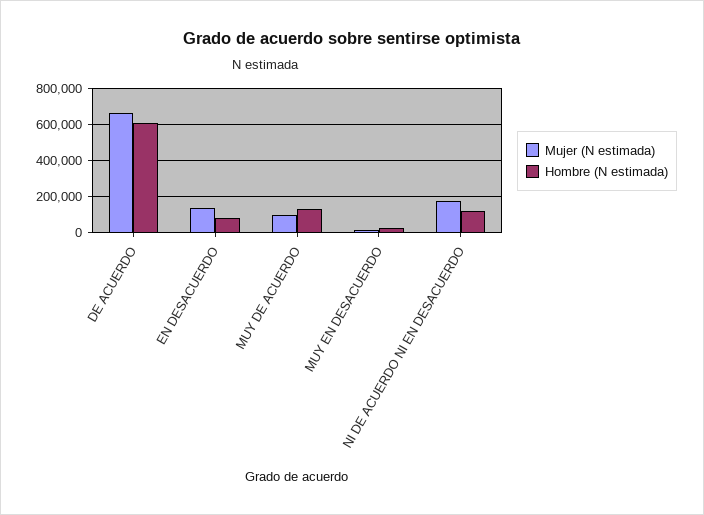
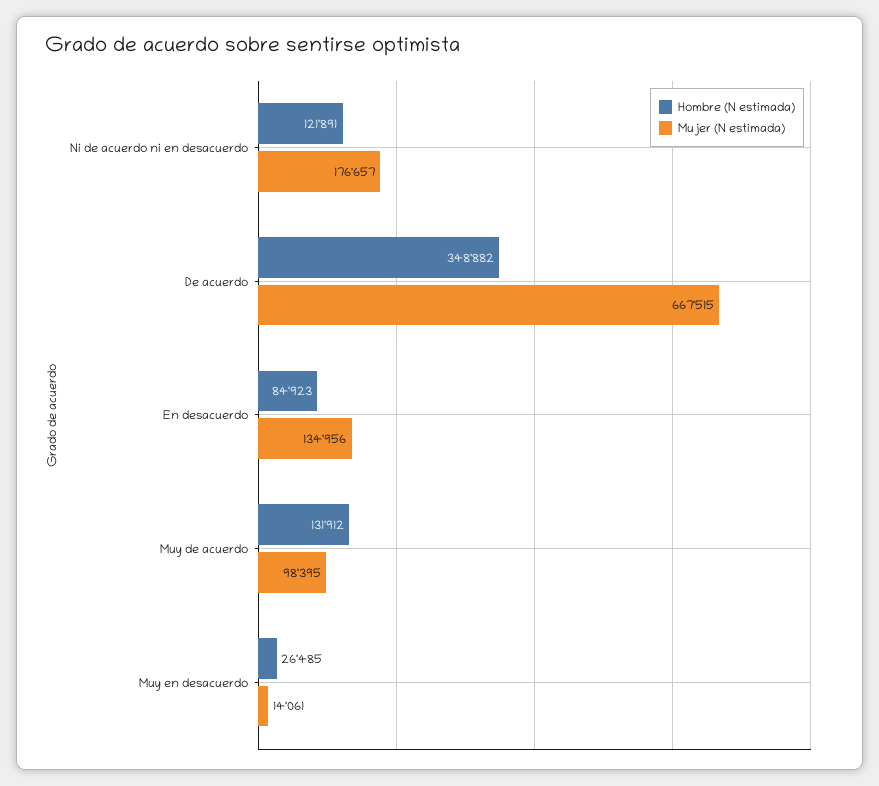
Hombre (N estimada), DE ACUERDO: 600000 -> 348882

